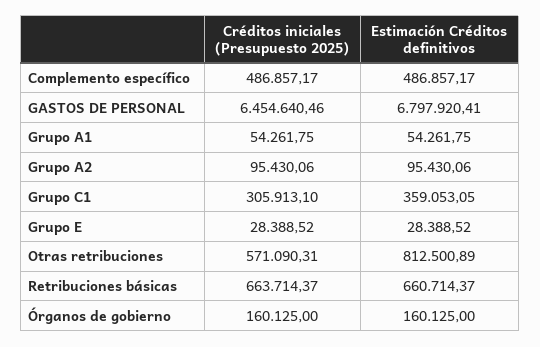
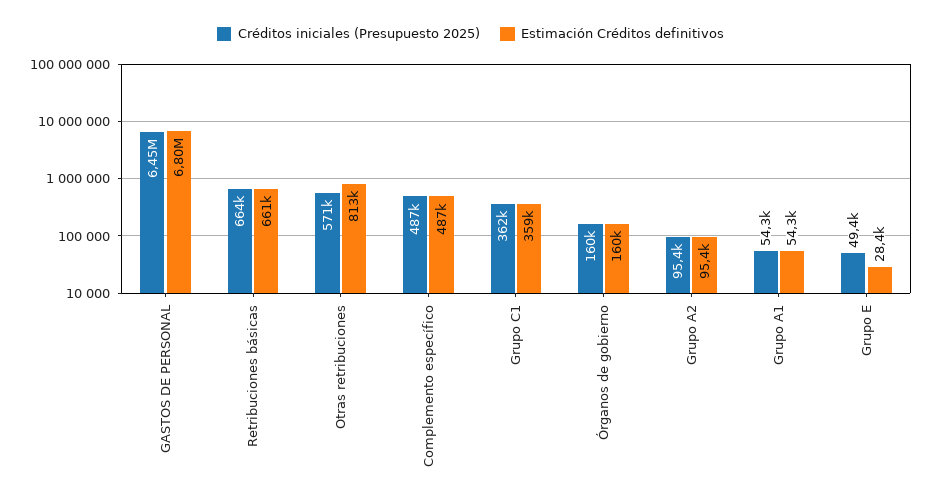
Créditos iniciales (Presupuesto 2025), Grupo C1: 305913.1 -> 362000
Créditos iniciales (Presupuesto 2025), Grupo E: 28388.52 -> 49400

